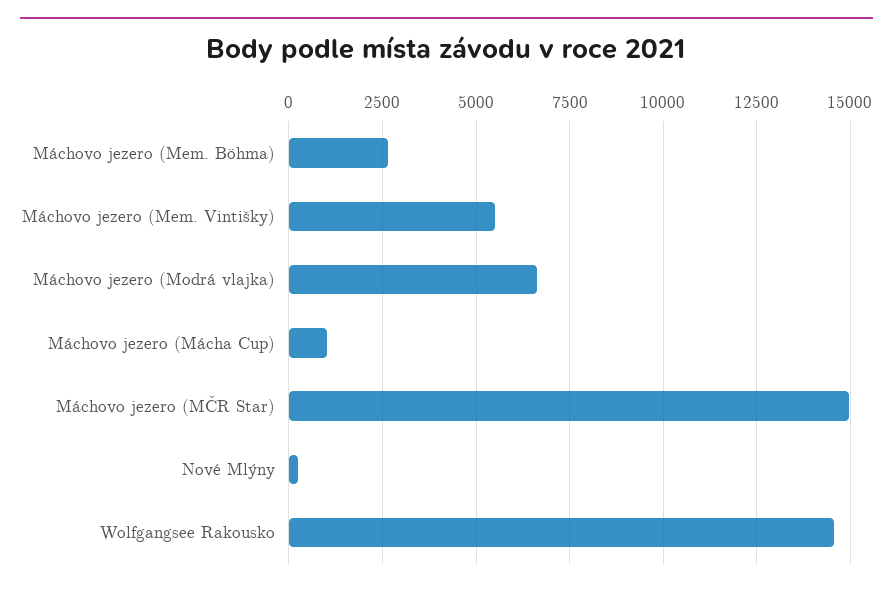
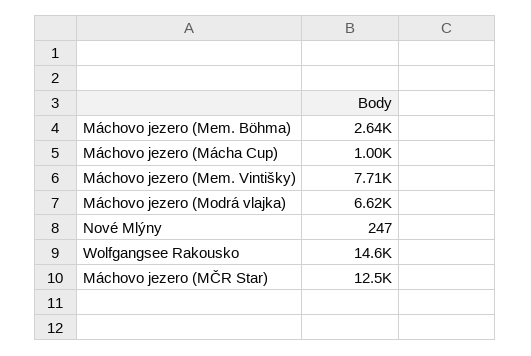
Máchovo jezero (Mem. Vintišky): 5500 -> 7710
Máchovo jezero (MČR Star): 15000 -> 12500

